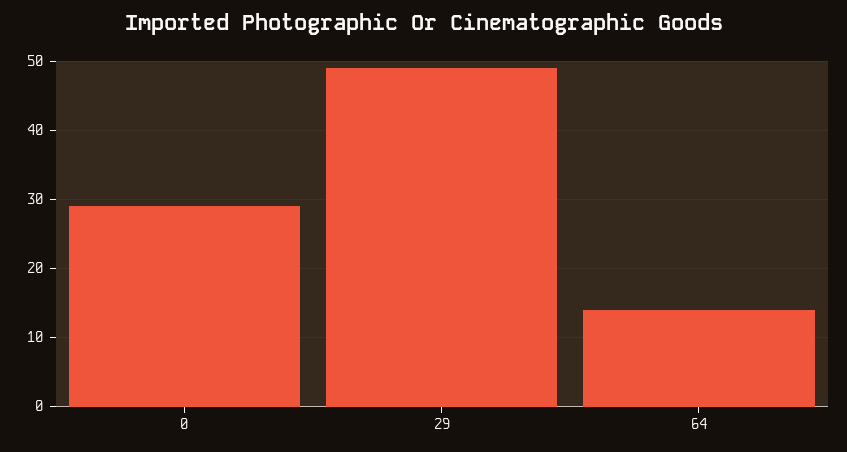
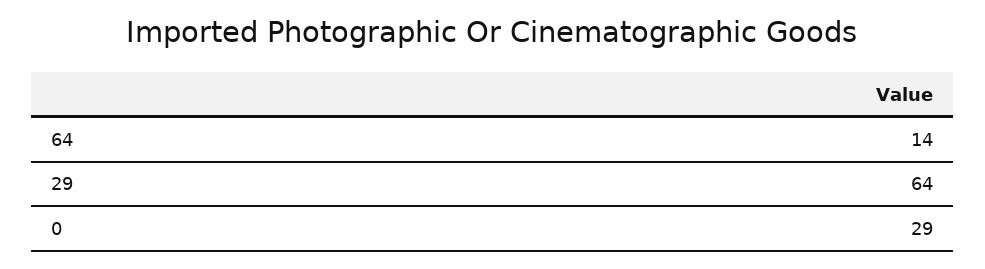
29: 49 -> 64

